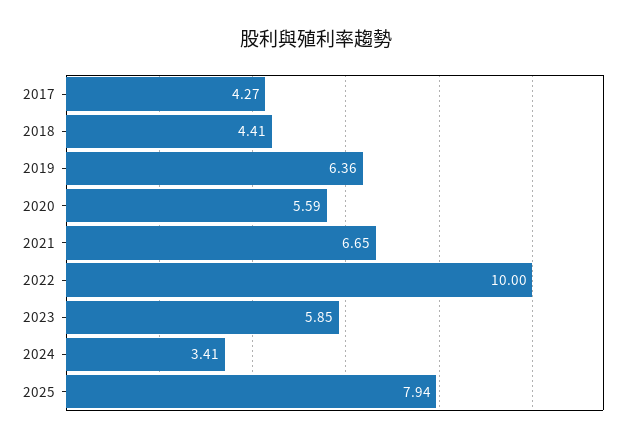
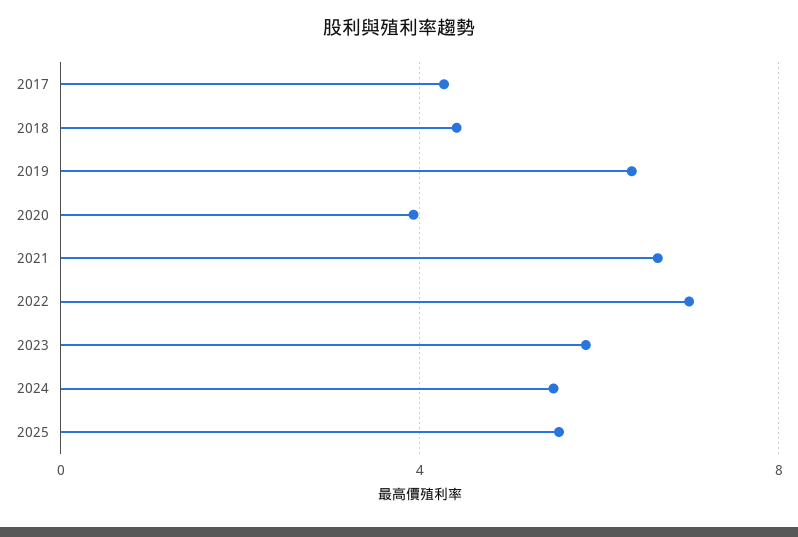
2020: 5.59 -> 4
2022: 10 -> 7
2024: 3.41 -> 5.5
2025: 7.94 -> 5.5

